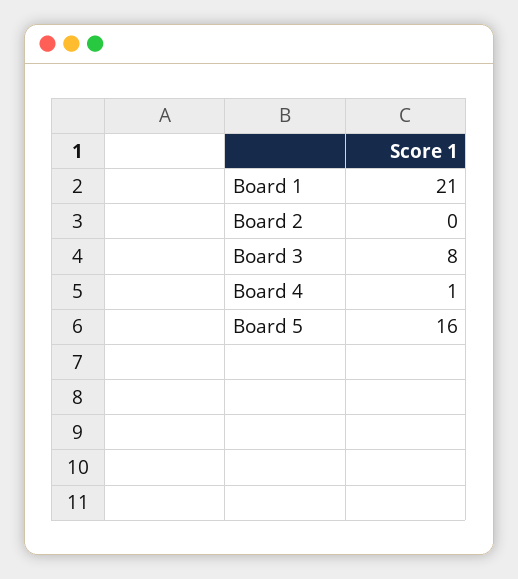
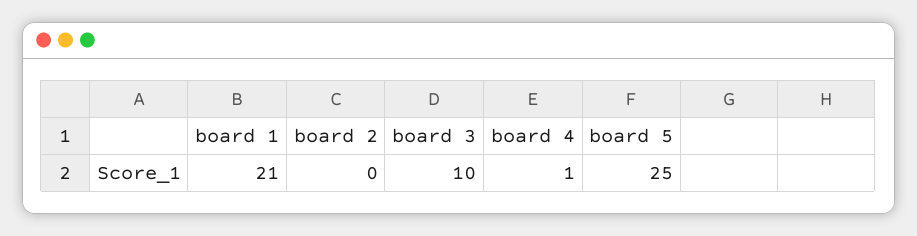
Board 3: 8 -> 10
Board 5: 16 -> 25

